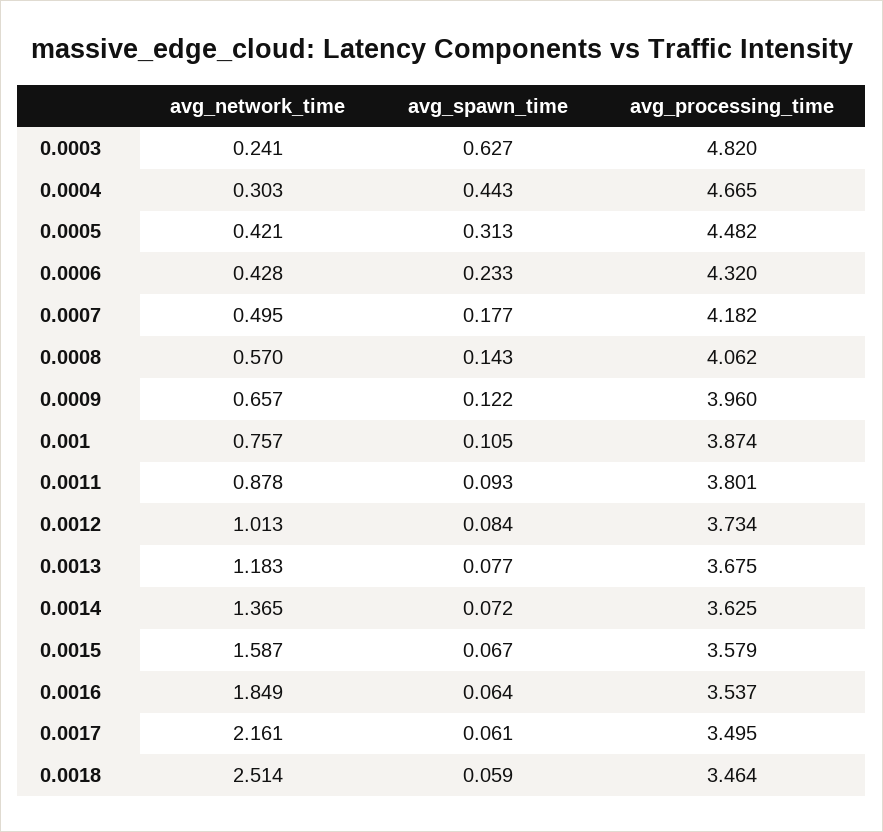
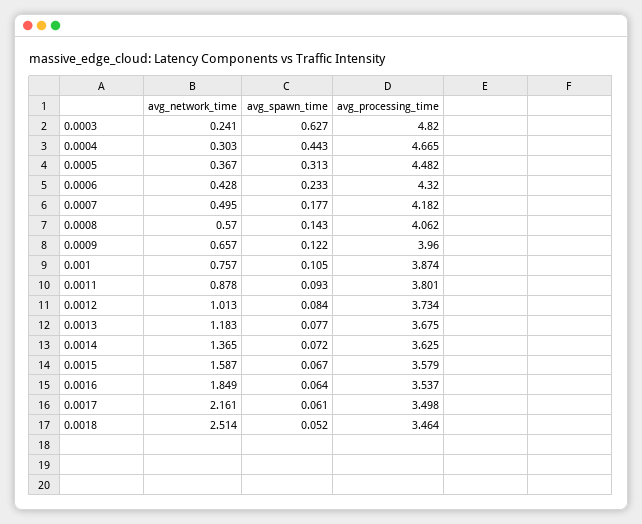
avg_network_time, 0.0005: 0.421 -> 0.367
avg_processing_time, 0.0017: 3.495 -> 3.498
avg_spawn_time, 0.0018: 0.059 -> 0.052

